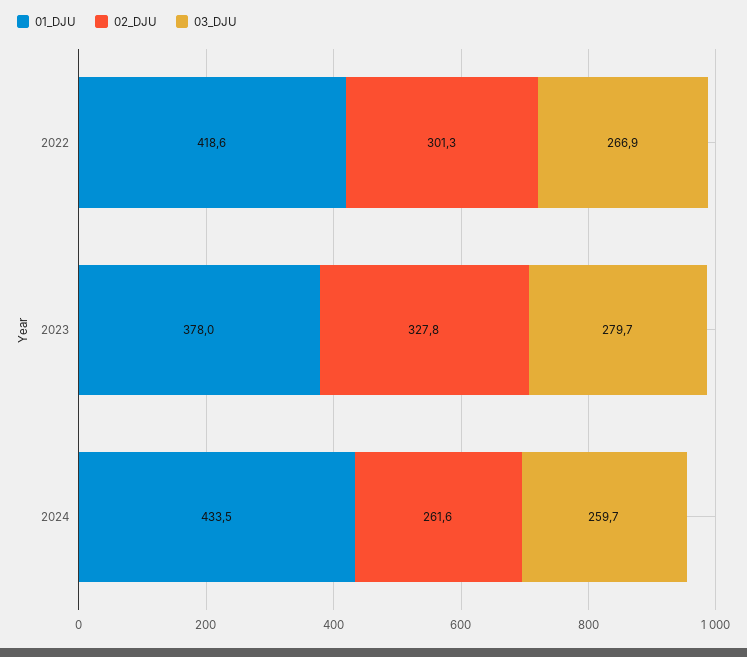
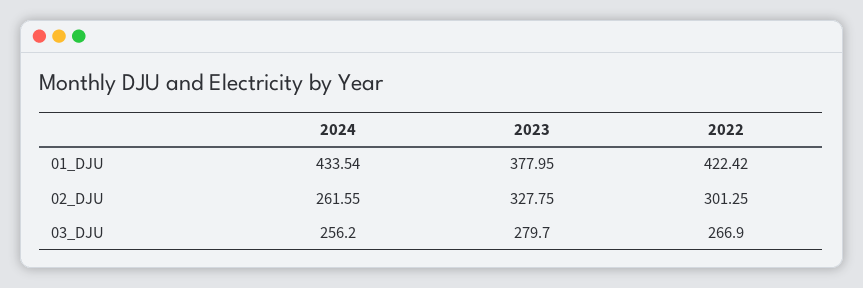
01_DJU, 2022: 418.6 -> 422.42
03_DJU, 2024: 259.7 -> 256.2

